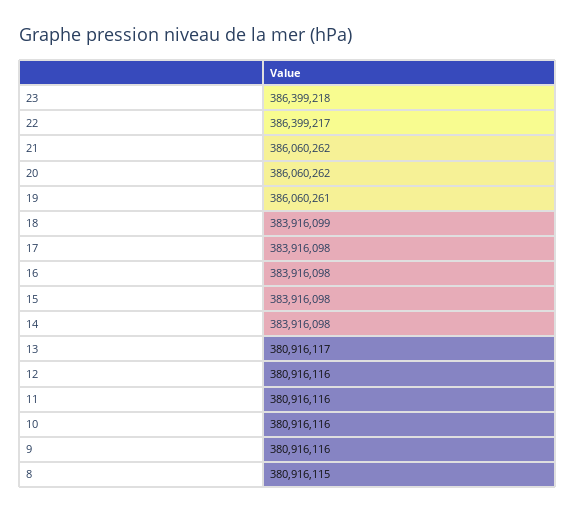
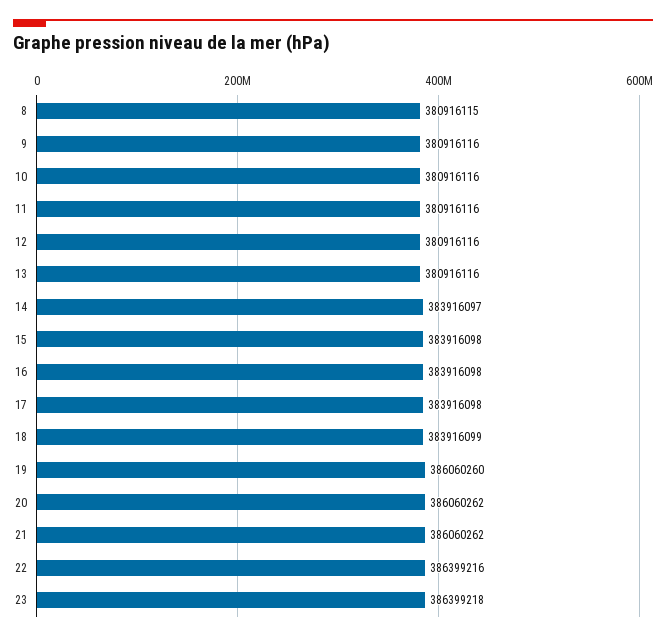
22: 386399217 -> 386399216
19: 386060261 -> 386060260
14: 383916098 -> 383916097
13: 380916117 -> 380916116

